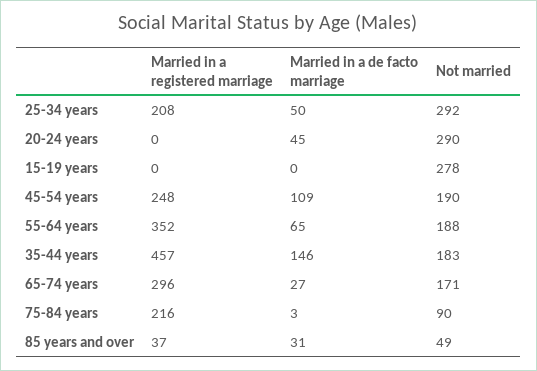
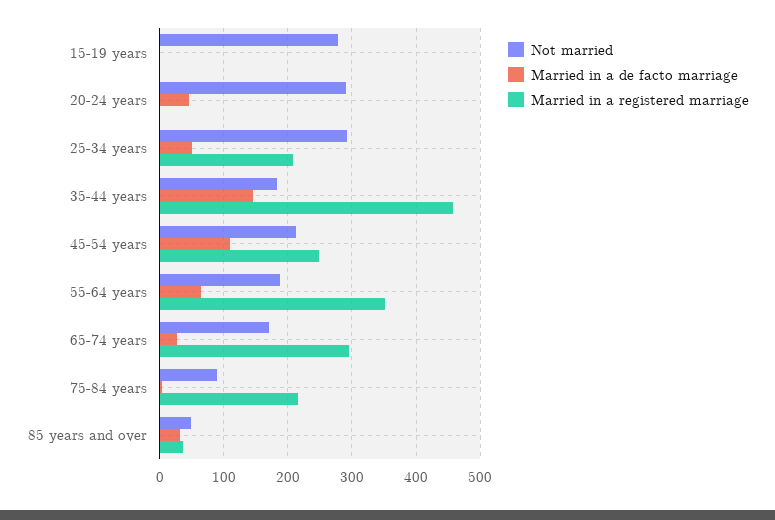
Not married, 45-54 years: 190 -> 210

